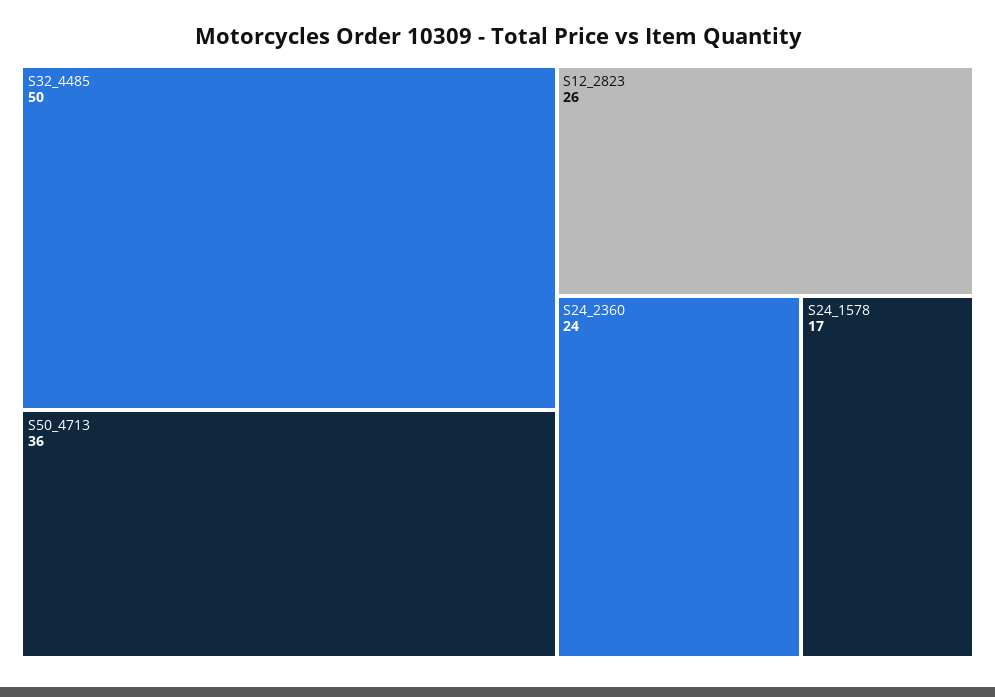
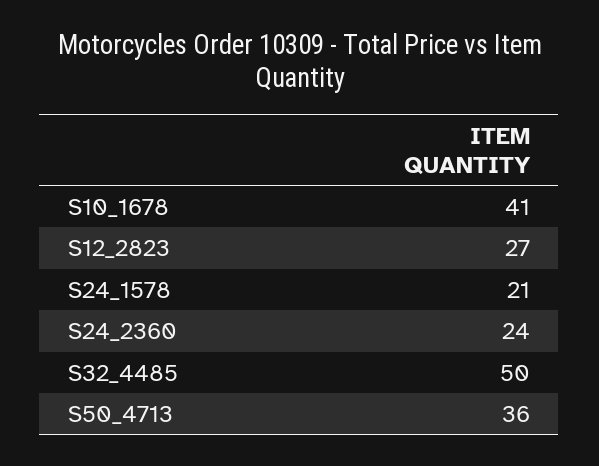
S12_2823: 26 -> 27
S24_1578: 17 -> 21
S10_1678: none -> 41

